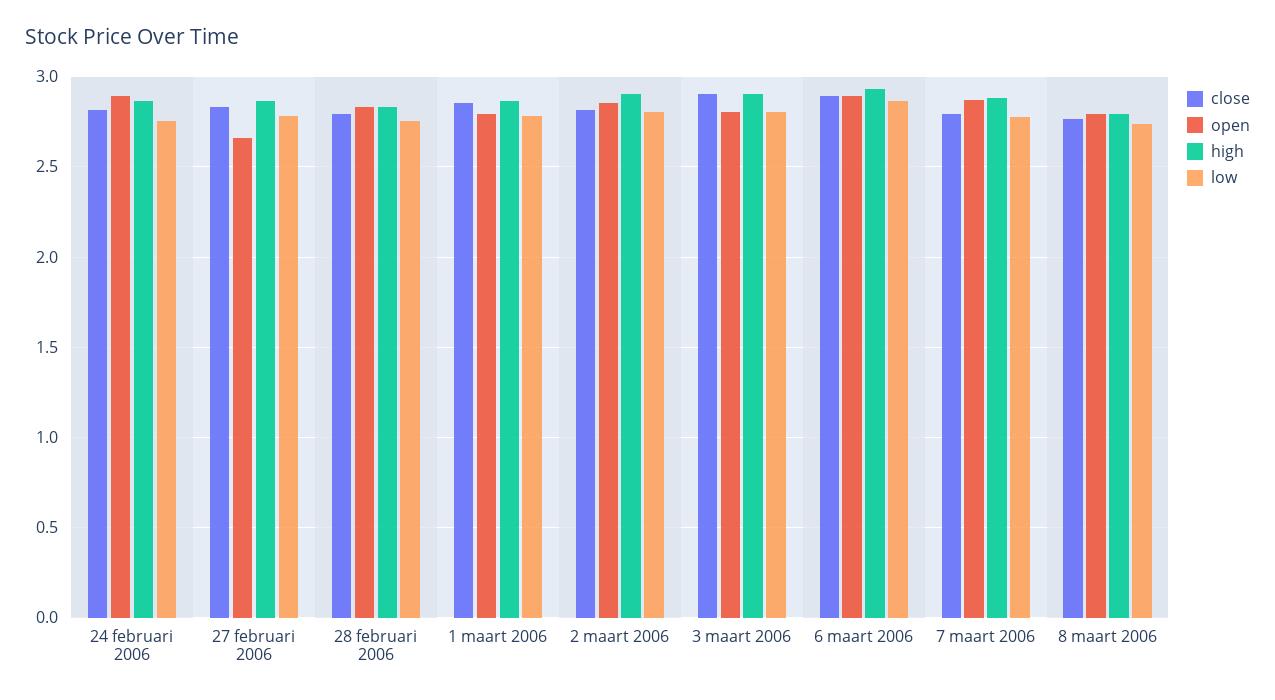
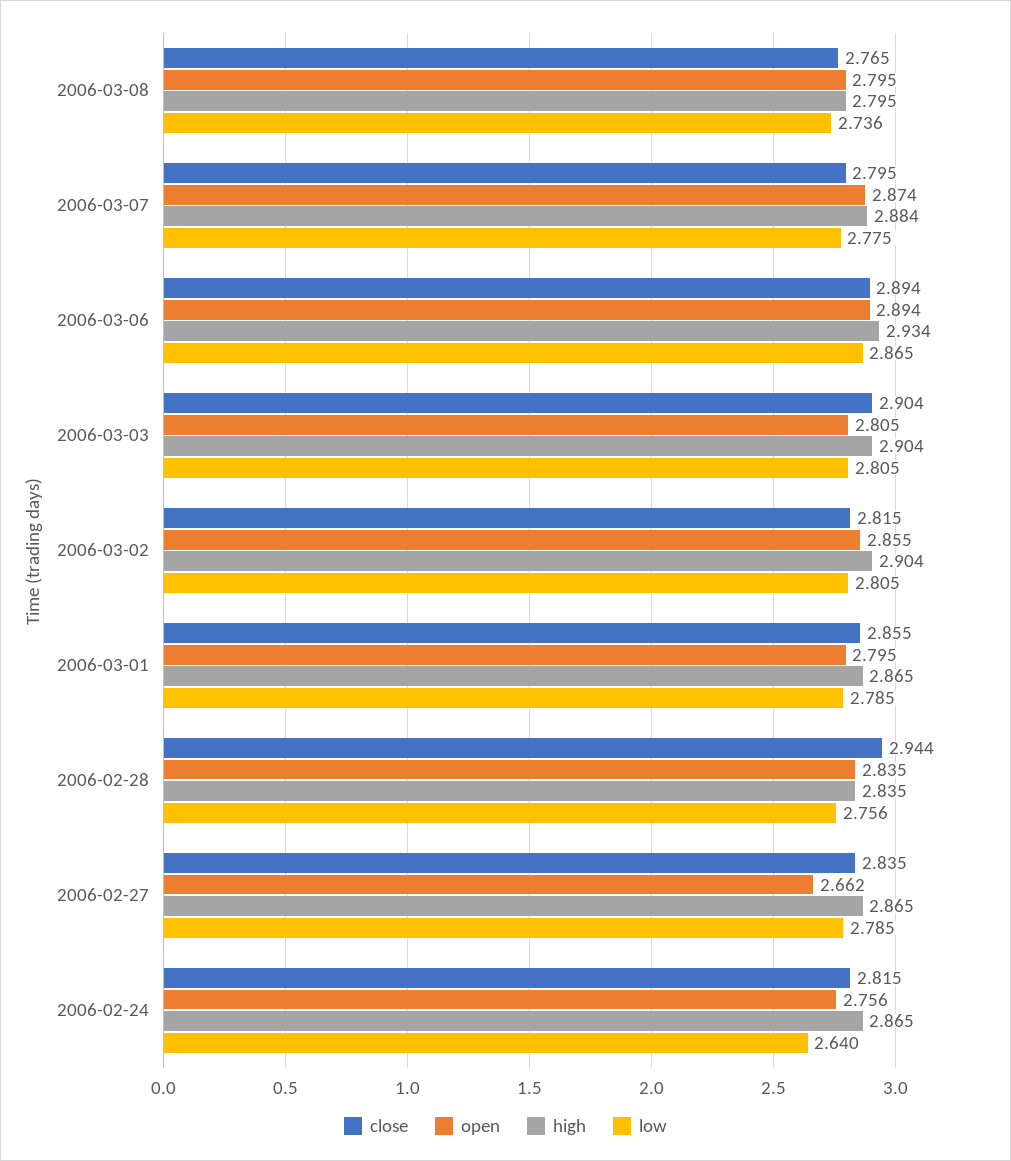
open, 24 februari 2006: 2.9 -> 2.756
low, 24 februari 2006: 2.75 -> 2.64
close, 28 februari 2006: 2.8 -> 2.944

